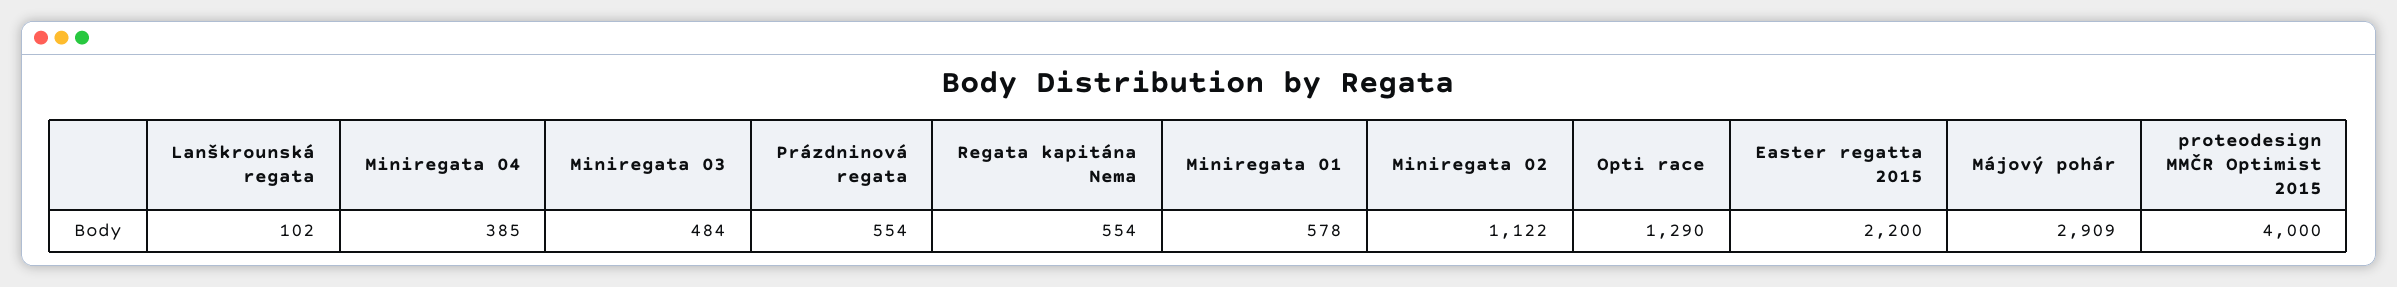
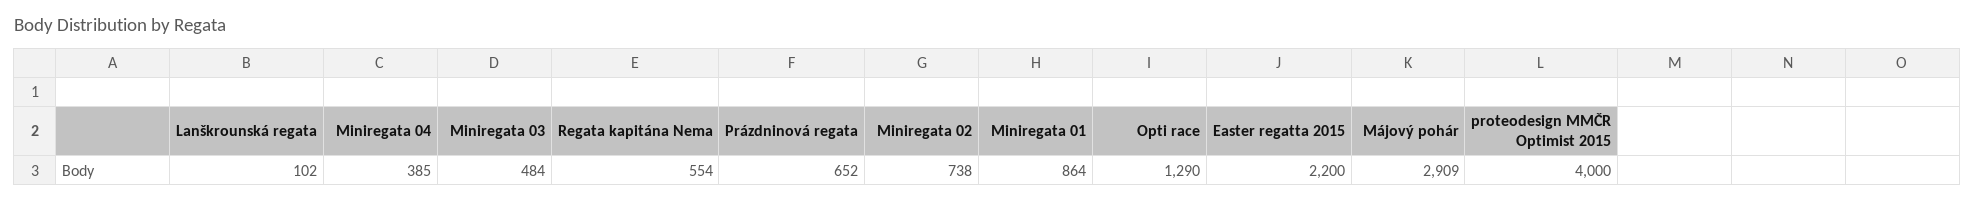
Prázdninová regata: 554 -> 652
Miniregata 01: 578 -> 864
Miniregata 02: 1122 -> 738

